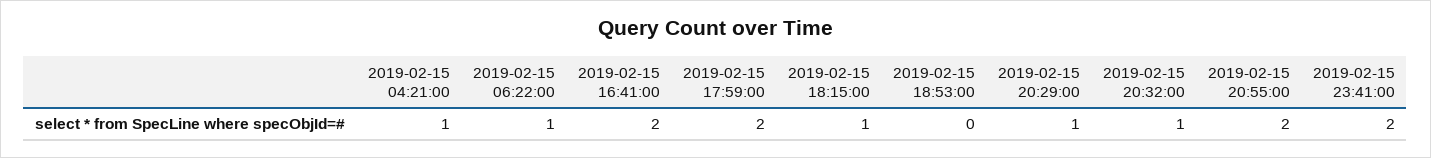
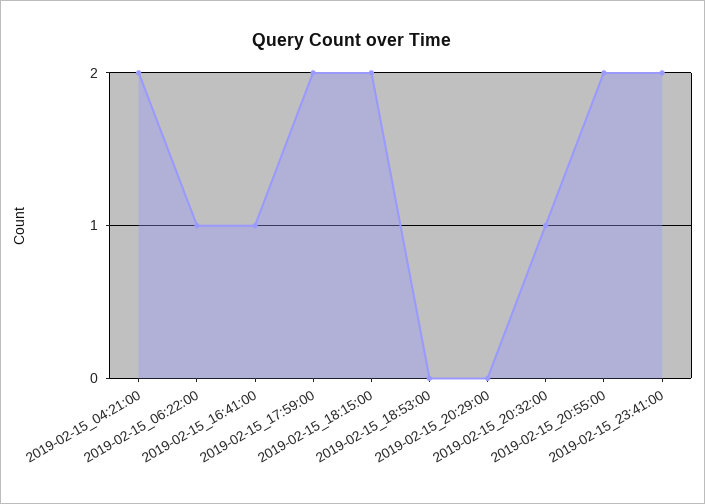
2019-02-15 04:21:00: 1 -> 2
2019-02-15 16:41:00: 2 -> 1
2019-02-15 18:15:00: 1 -> 2
2019-02-15 20:29:00: 1 -> 0

